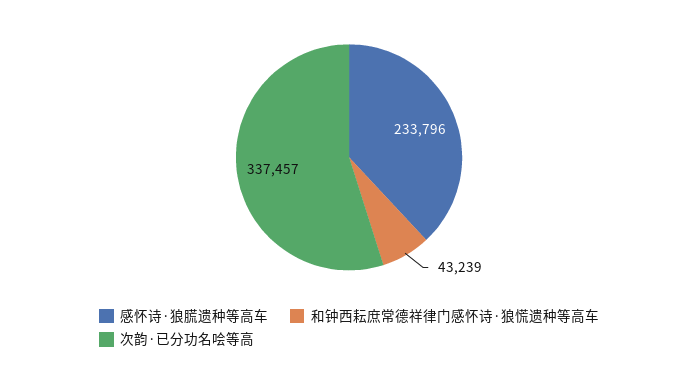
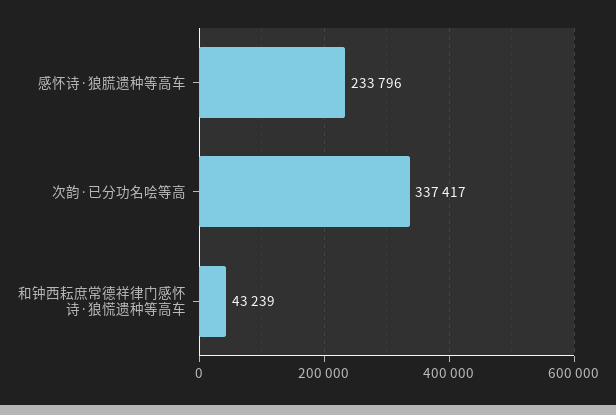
次韵·已分功名哙等高: 337457 -> 337417

